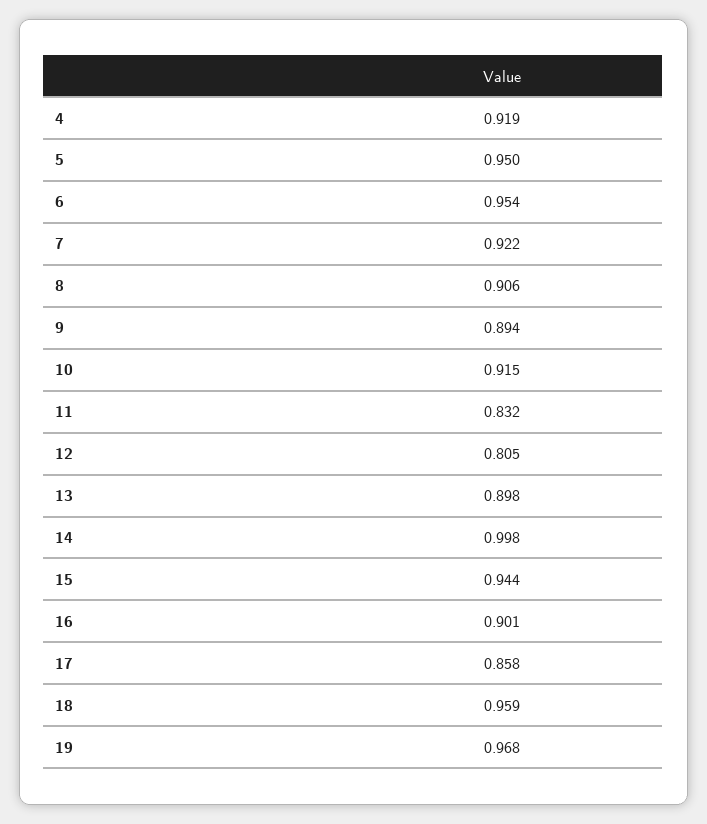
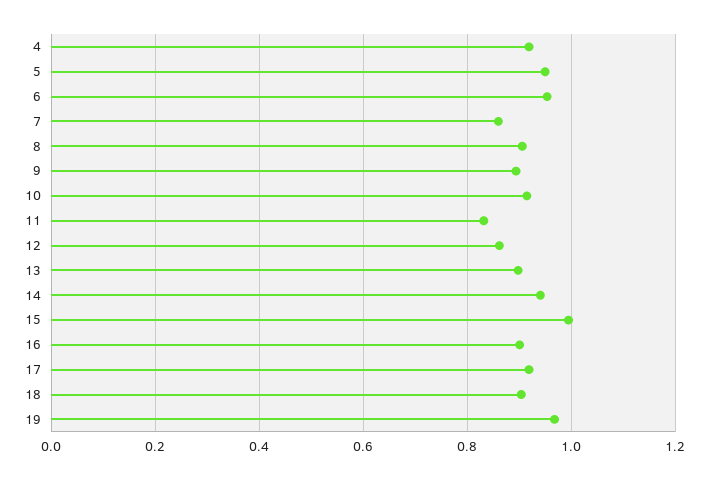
7: 0.922 -> 0.86
12: 0.805 -> 0.86
14: 0.998 -> 0.94
15: 0.944 -> 1
17: 0.858 -> 0.92
18: 0.959 -> 0.9

